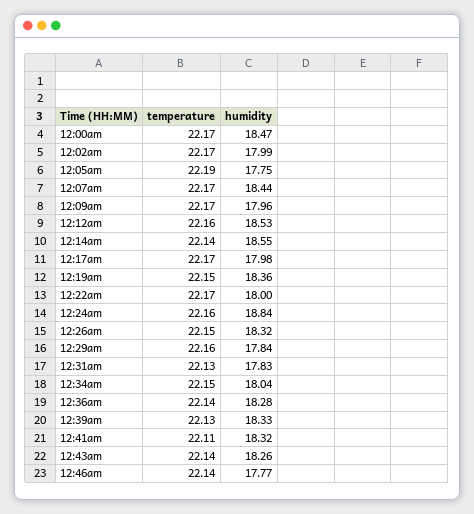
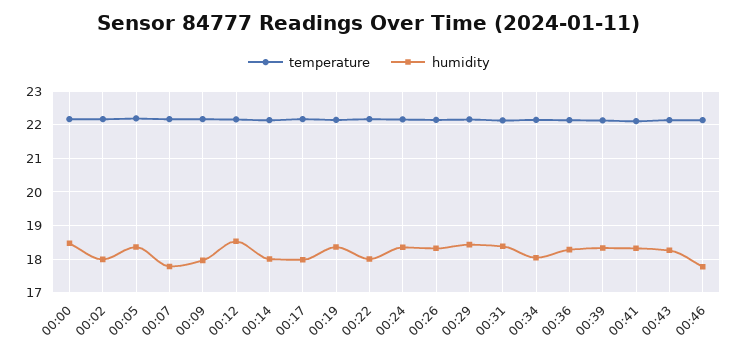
humidity, 12:05am: 17.75 -> 18.4
humidity, 12:07am: 18.44 -> 17.8
humidity, 12:14am: 18.55 -> 18
humidity, 12:24am: 18.84 -> 18.4
humidity, 12:29am: 17.84 -> 18.4
humidity, 12:31am: 17.83 -> 18.4

